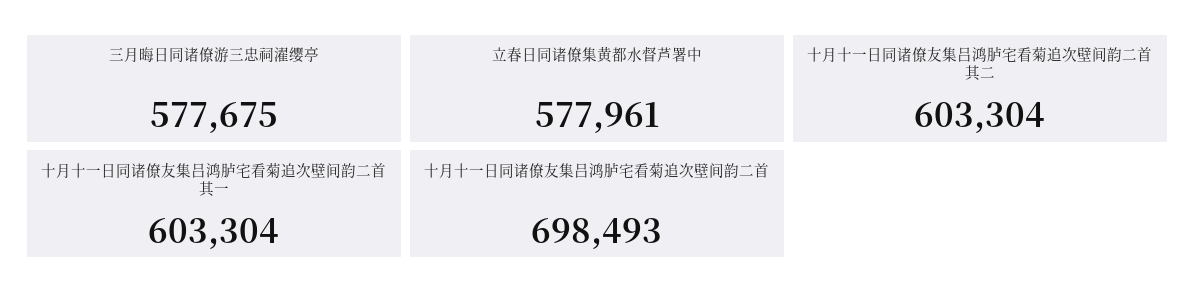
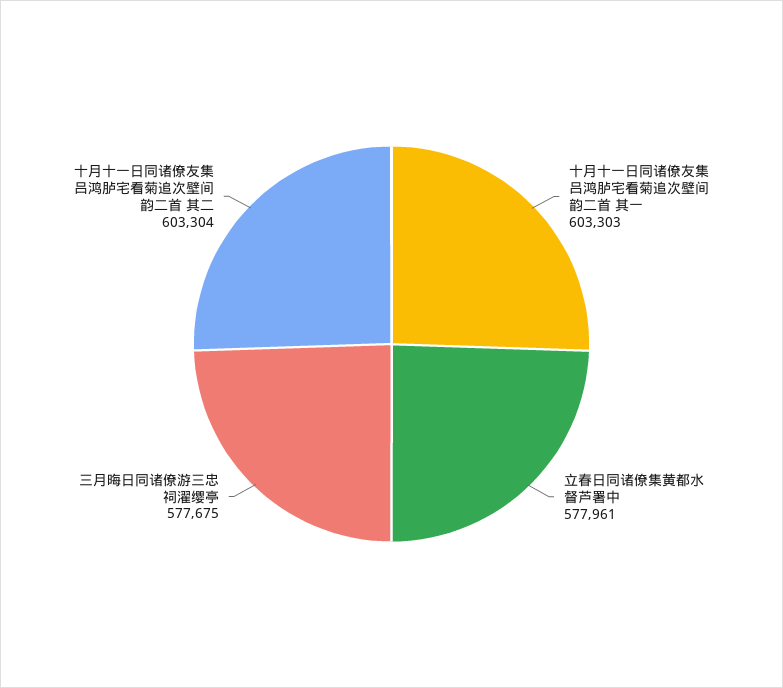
十月十一日同诸僚友集吕鸿胪宅看菊追次壁间韵二首 其一: 603304 -> 603303
十月十一日同诸僚友集吕鸿胪宅看菊追次壁间韵二首: 698493 -> none

